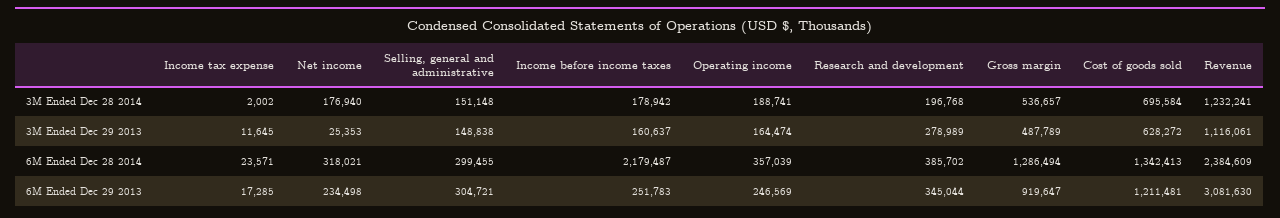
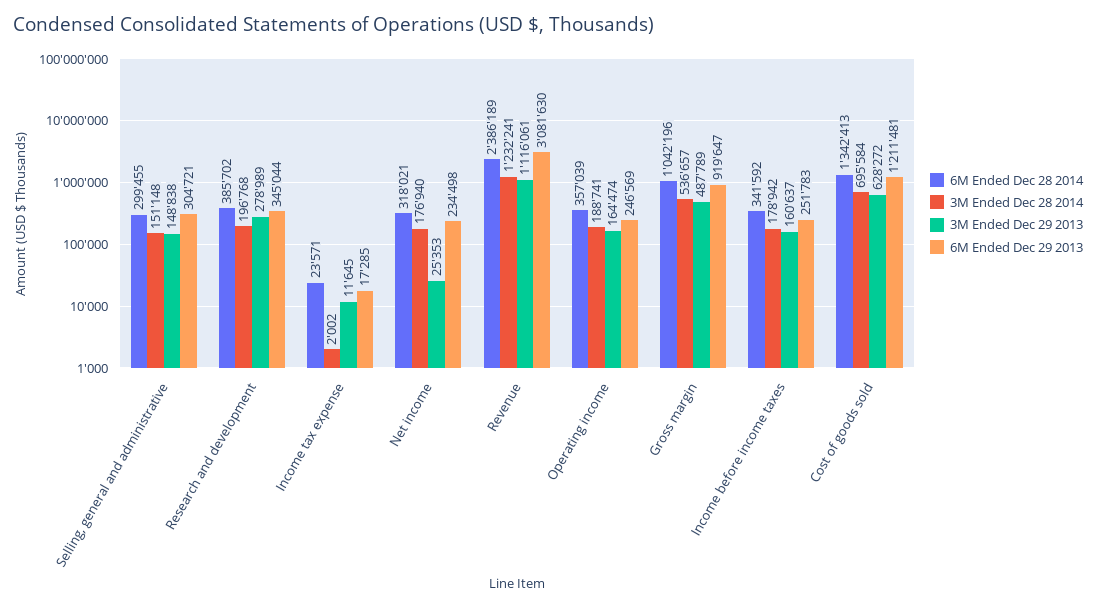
6M Ended Dec 28 2014, Income before income taxes: 2179487 -> 341592
6M Ended Dec 28 2014, Gross margin: 1286494 -> 1042196
6M Ended Dec 28 2014, Revenue: 2384609 -> 2386189

